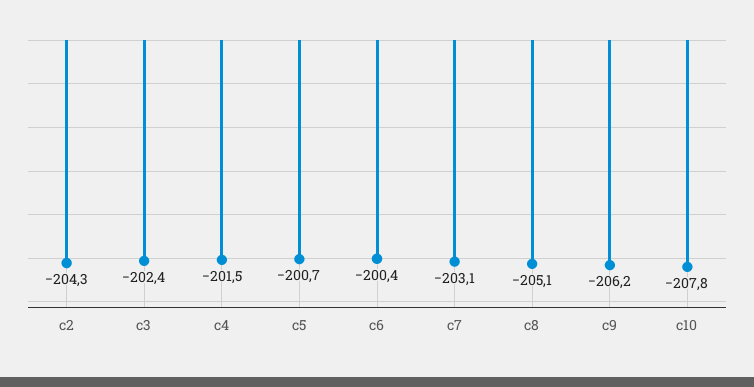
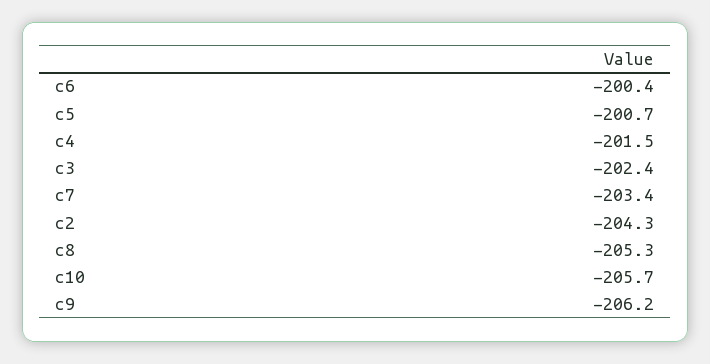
c7: -203.1 -> -203.4
c8: -205.1 -> -205.3
c10: -207.8 -> -205.7

